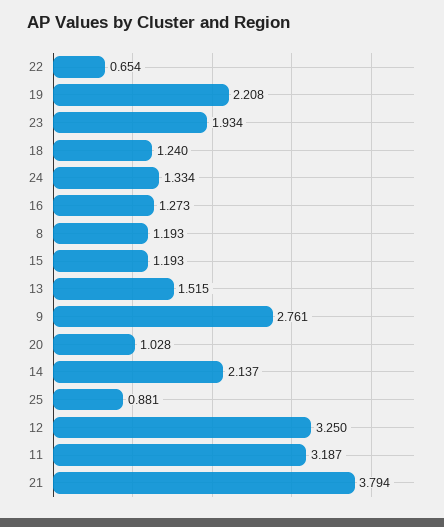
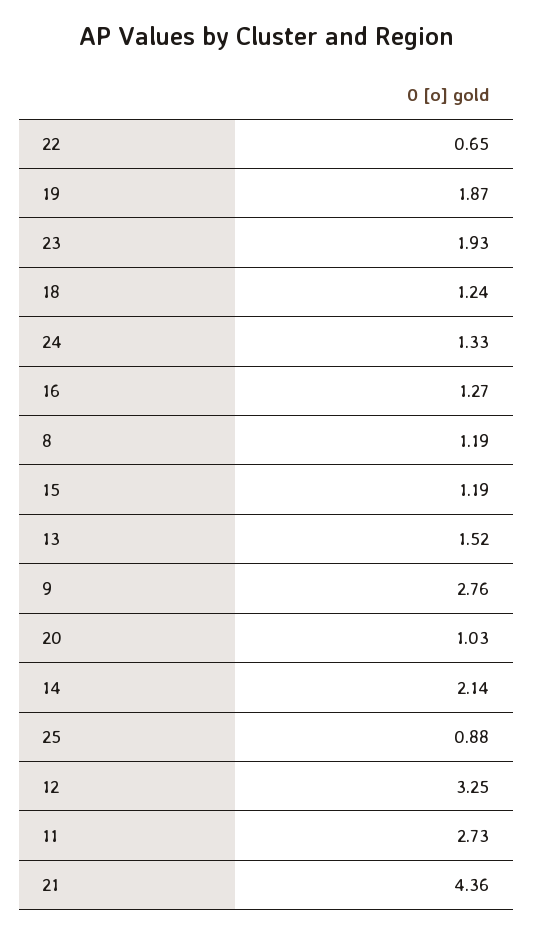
19: 2.208 -> 1.87
11: 3.187 -> 2.73
21: 3.794 -> 4.36

